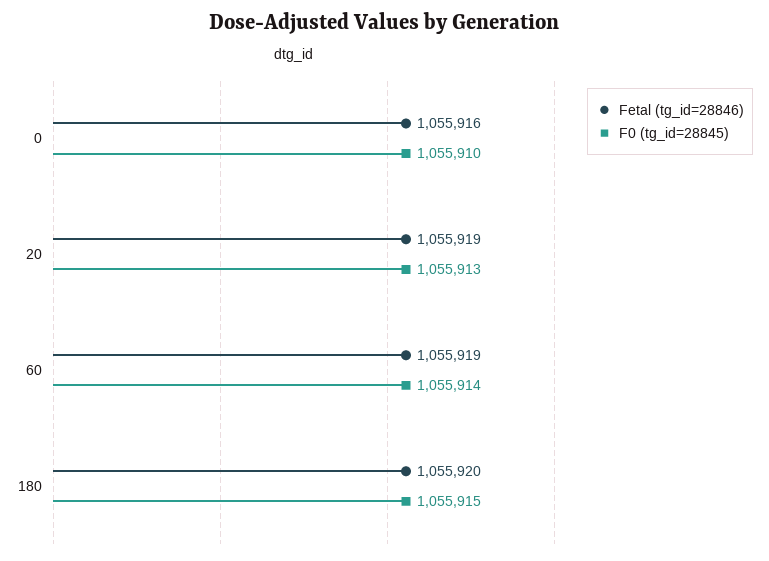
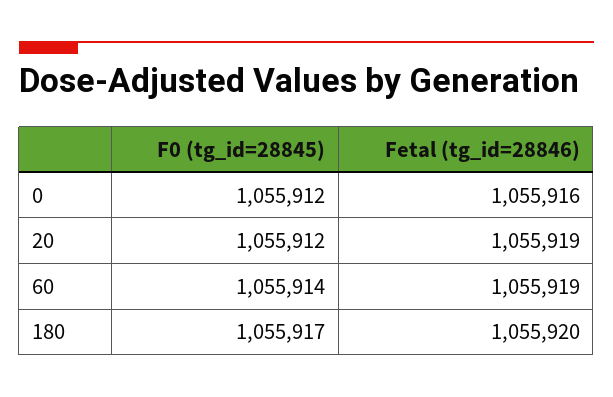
F0 (tg_id=28845), 0: 1055910 -> 1055912
F0 (tg_id=28845), 20: 1055913 -> 1055912
F0 (tg_id=28845), 180: 1055915 -> 1055917

